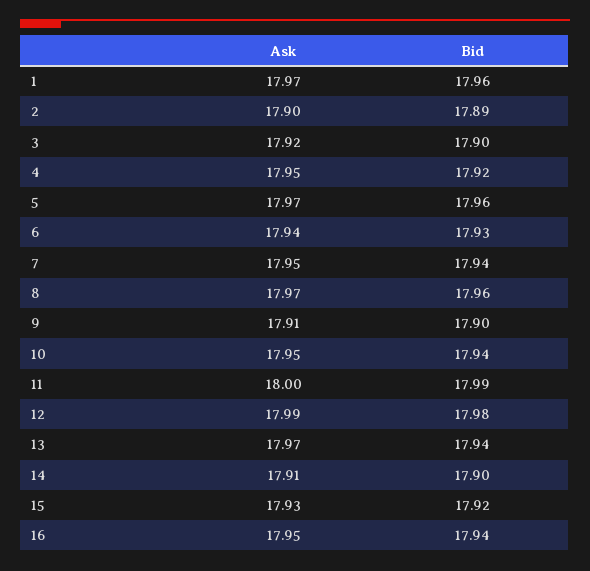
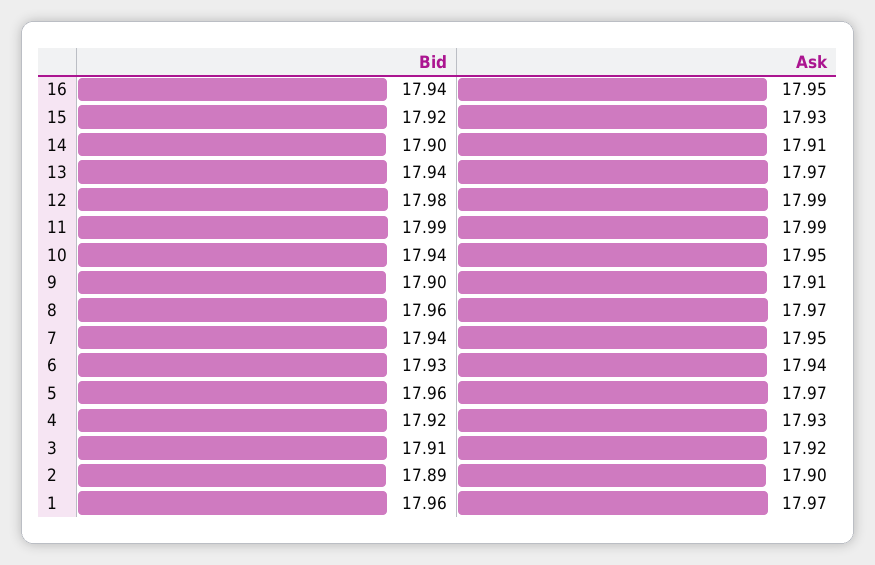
Bid, 3: 17.9 -> 17.91
Ask, 4: 17.95 -> 17.93
Ask, 11: 18 -> 17.99

